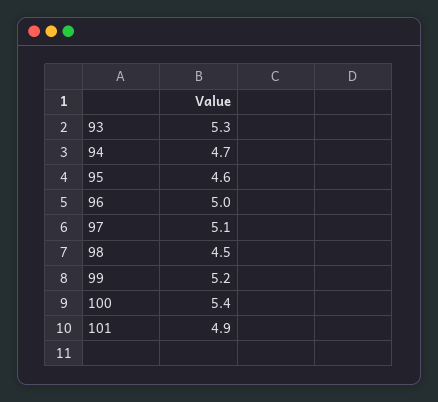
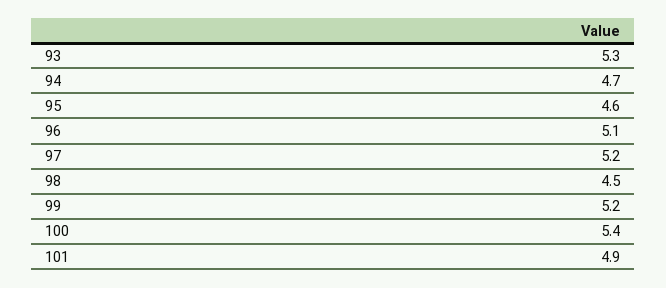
96: 5 -> 5.1
97: 5.1 -> 5.2

